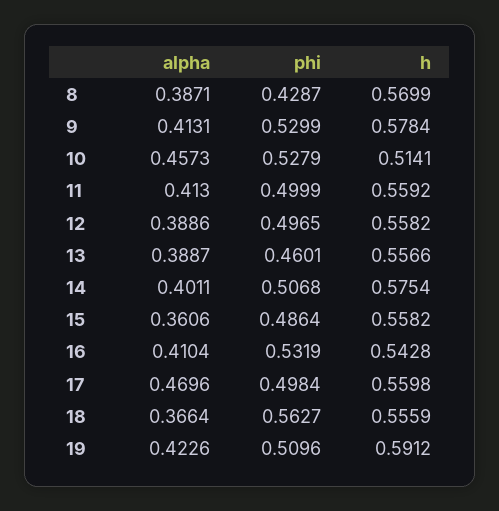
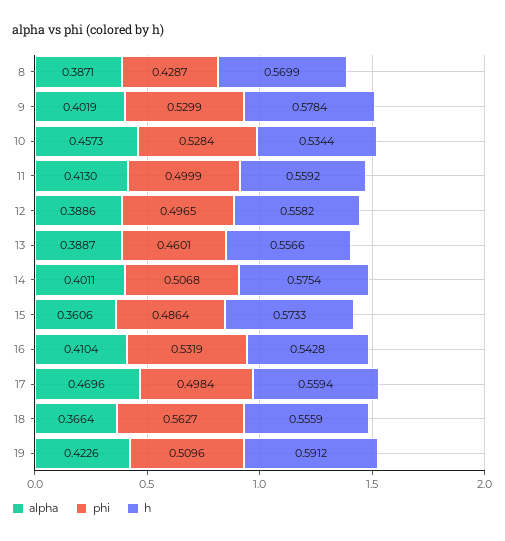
alpha, 9: 0.4131 -> 0.4019
phi, 10: 0.5279 -> 0.5284
h, 10: 0.5141 -> 0.5344
h, 15: 0.5582 -> 0.5733
h, 17: 0.5598 -> 0.5594

